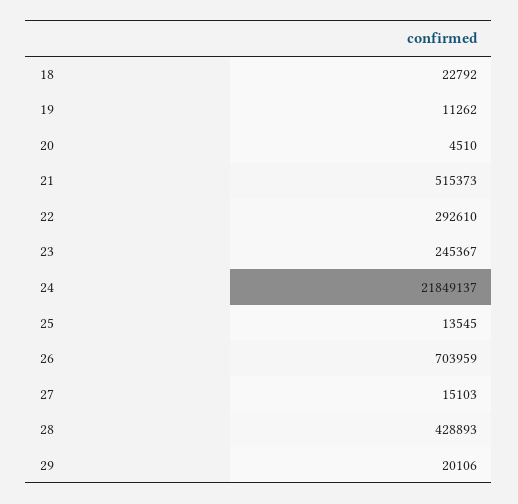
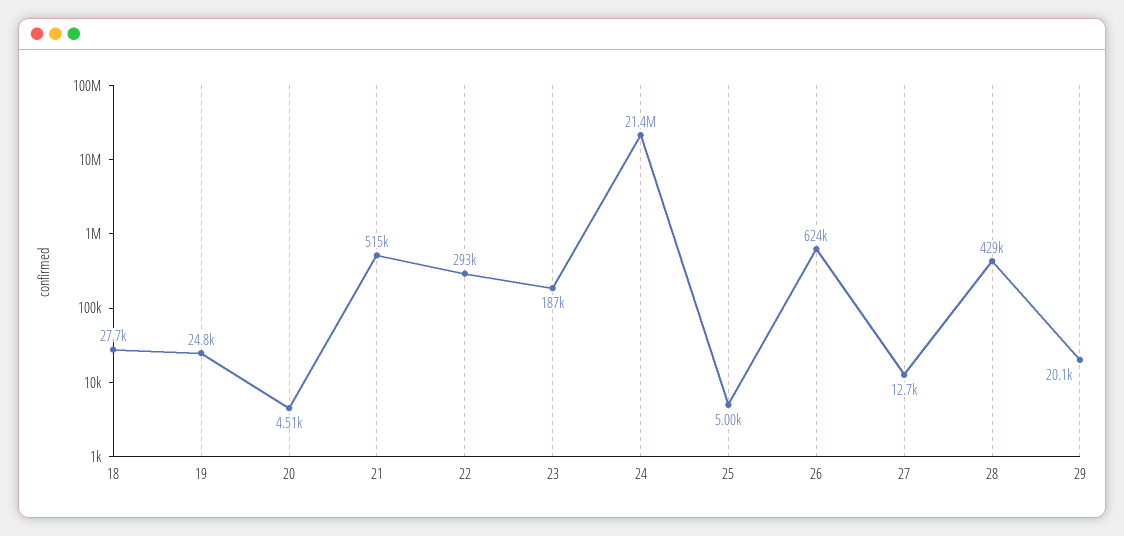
18: 22792 -> 27700
19: 11262 -> 24800
23: 245367 -> 187000
24: 21849137 -> 21400000
25: 13545 -> 5000
26: 703959 -> 624000
27: 15103 -> 12700

